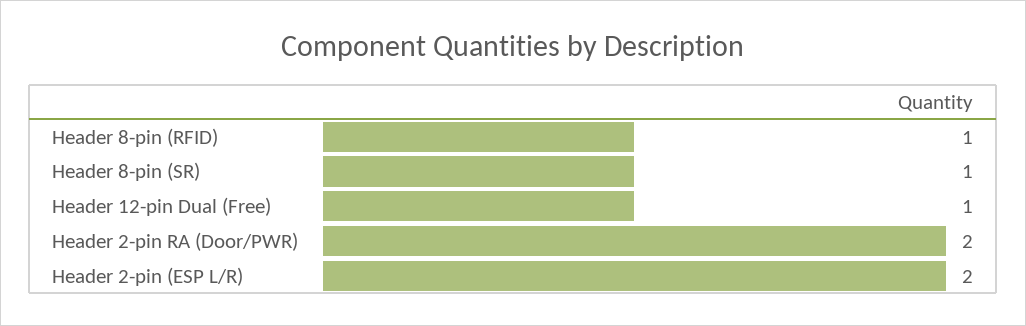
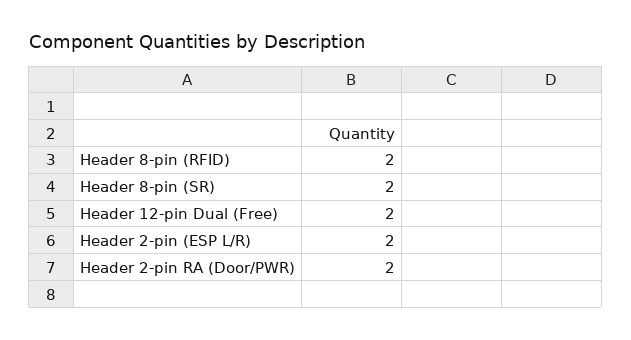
Header 8-pin (RFID): 1 -> 2
Header 8-pin (SR): 1 -> 2
Header 12-pin Dual (Free): 1 -> 2

